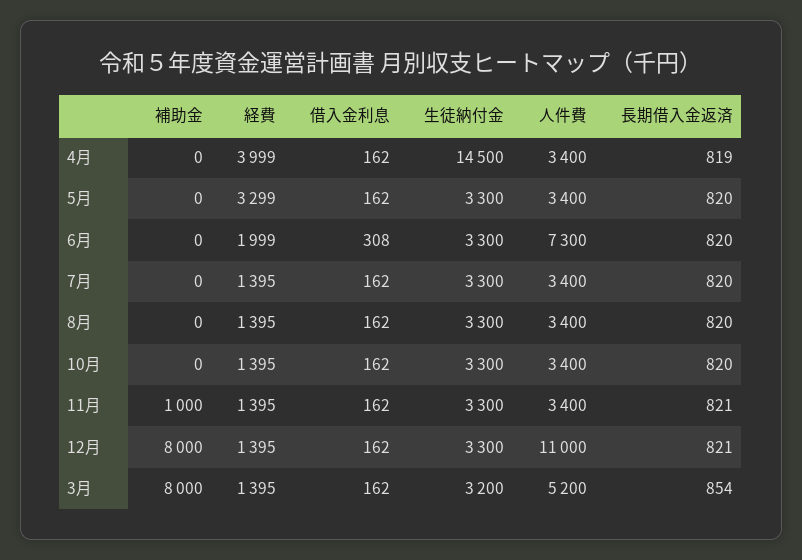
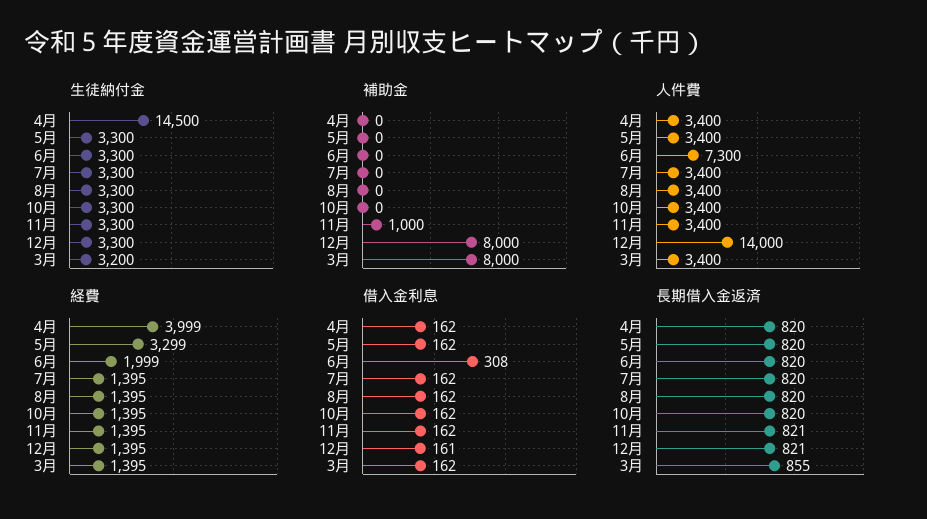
長期借入金返済, 4月: 819 -> 820
借入金利息, 12月: 162 -> 161
人件費, 12月: 11000 -> 14000
人件費, 3月: 5200 -> 3400
長期借入金返済, 3月: 854 -> 855

